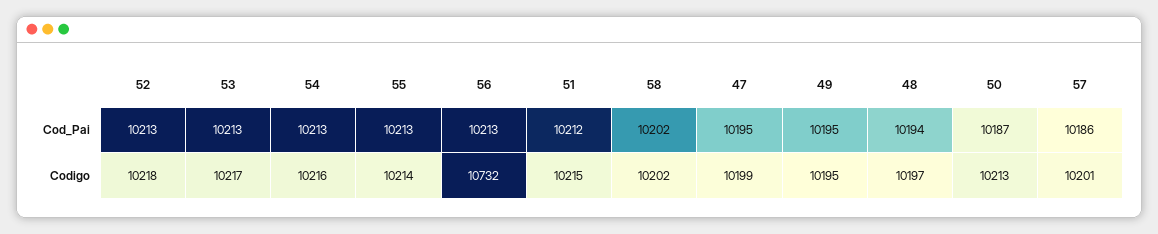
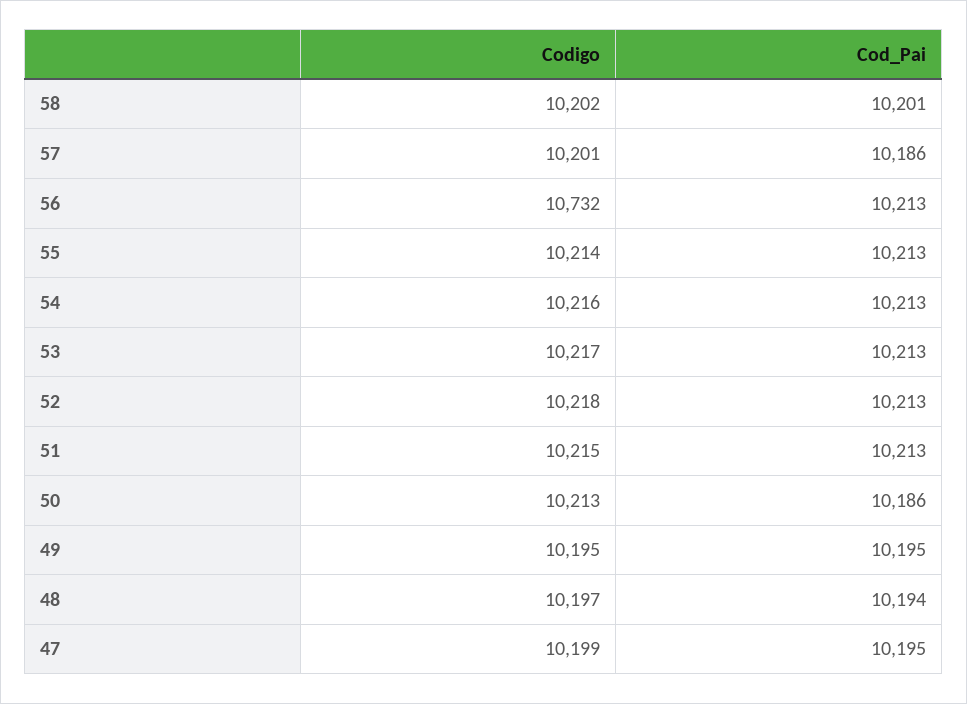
51, Cod_Pai: 10212 -> 10213
58, Cod_Pai: 10202 -> 10201
50, Cod_Pai: 10187 -> 10186

